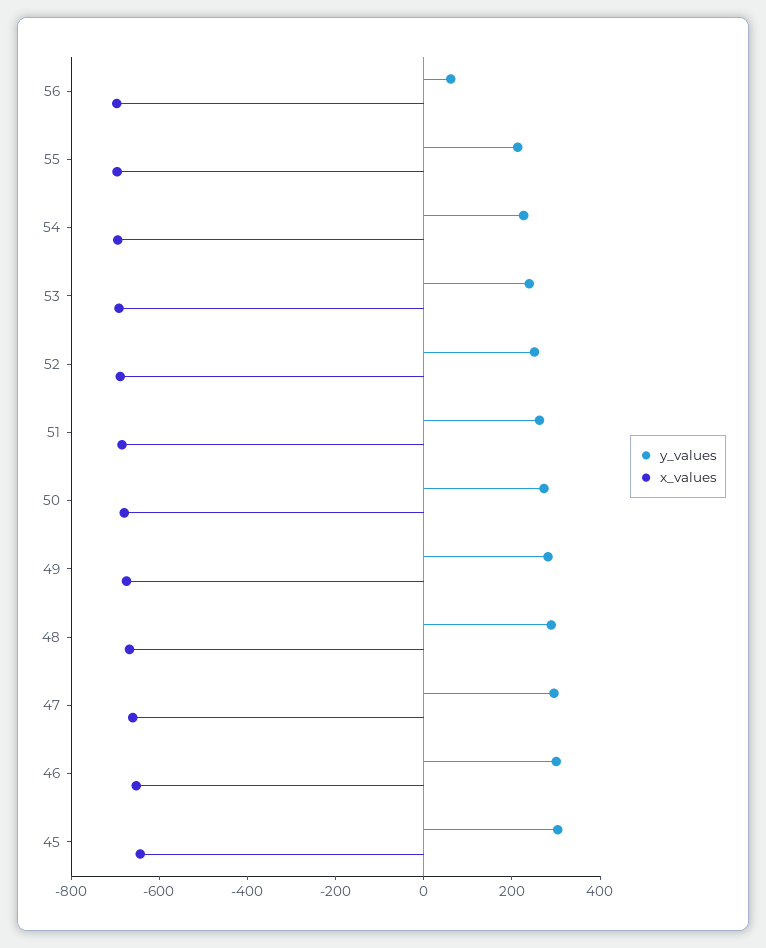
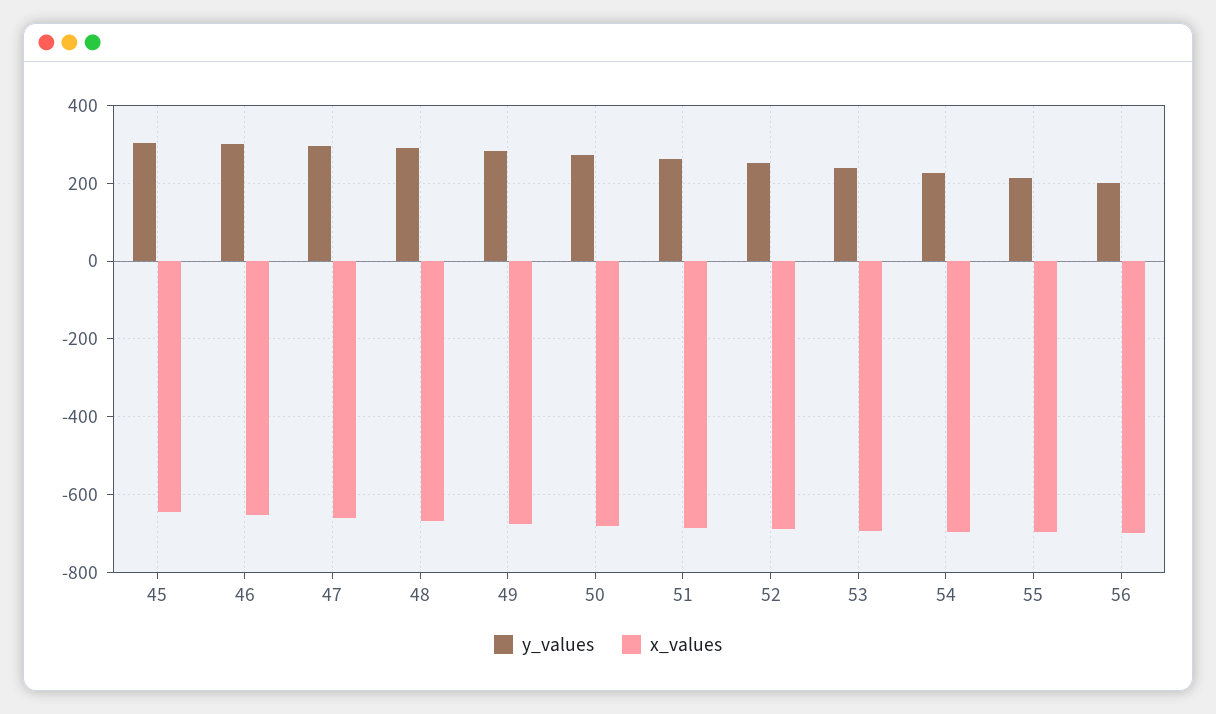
y_values, 56: 50 -> 200

